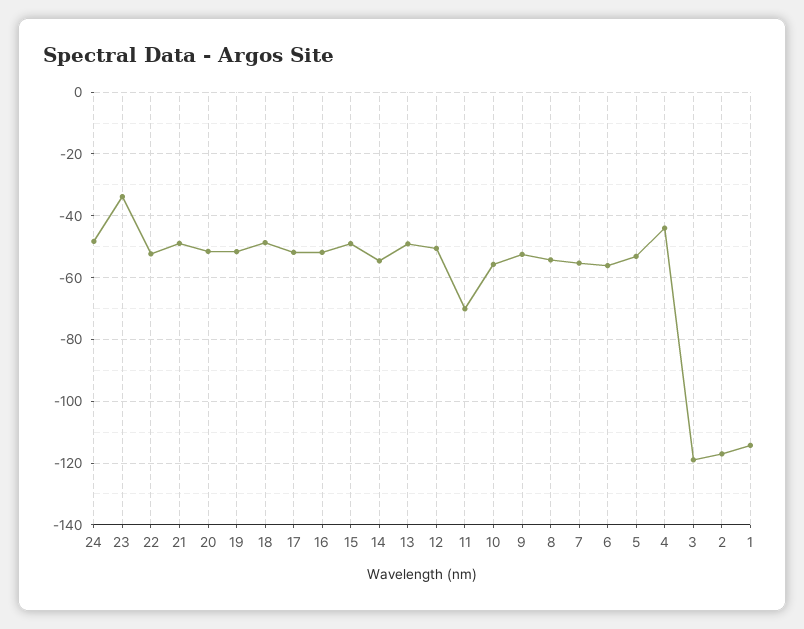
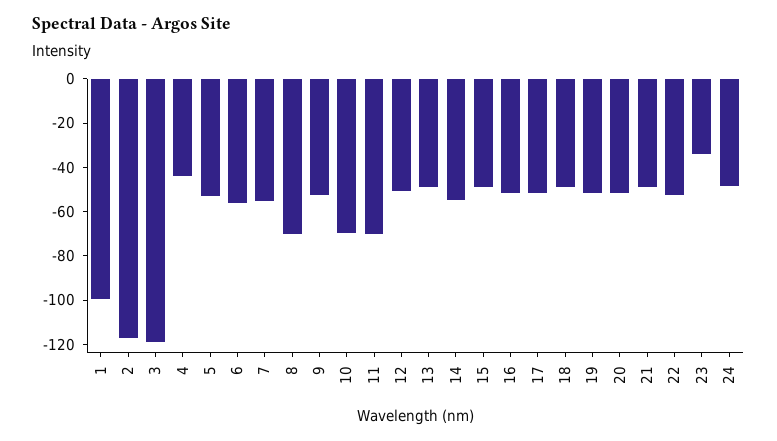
10: -56 -> -70
8: -54 -> -70
1: -114 -> -100

